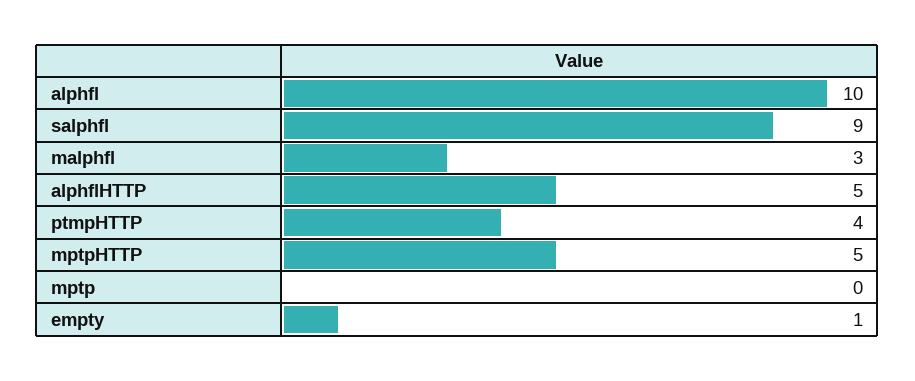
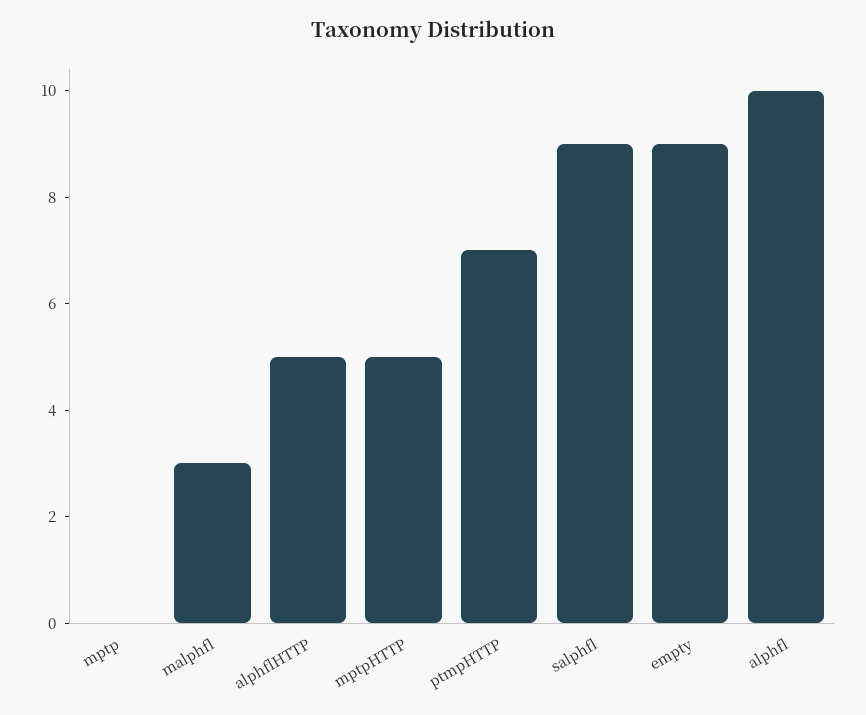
ptmpHTTP: 4 -> 7
empty: 1 -> 9

